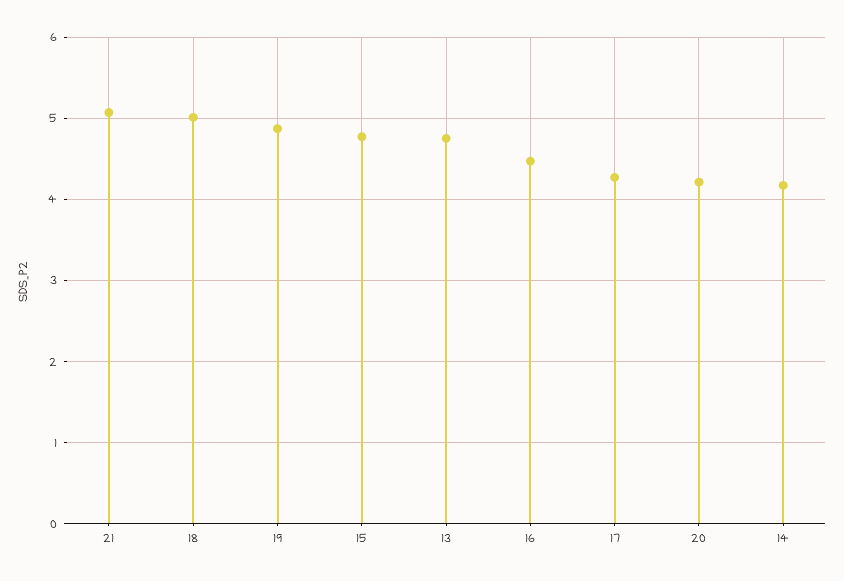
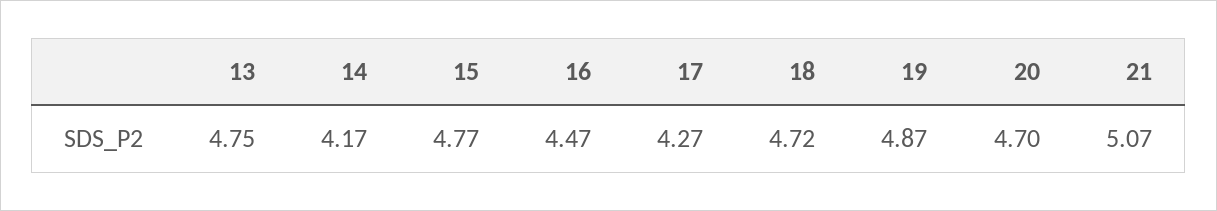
18: 5 -> 4.72
20: 4.2 -> 4.7

